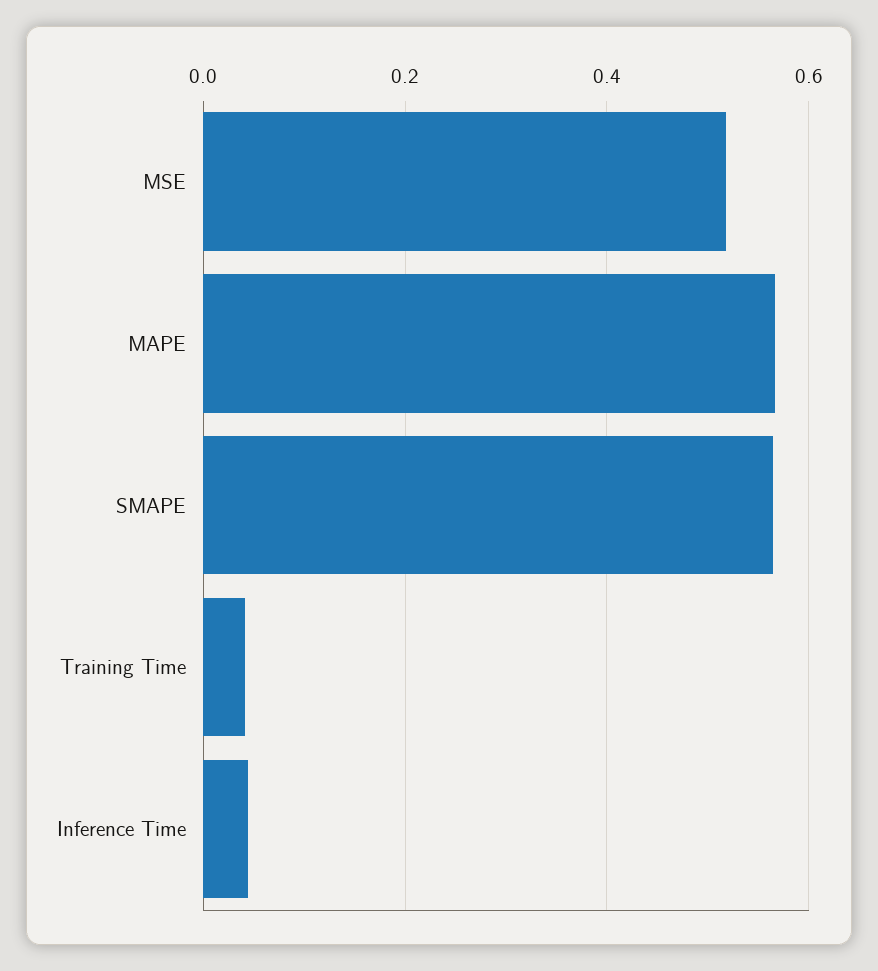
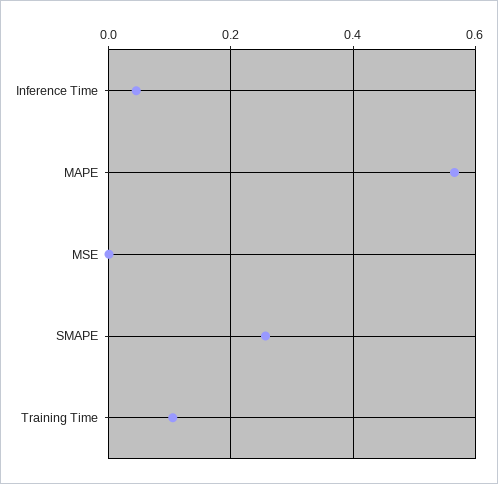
MSE: 0.52 -> 0
SMAPE: 0.56 -> 0.26
Training Time: 0.04 -> 0.1

